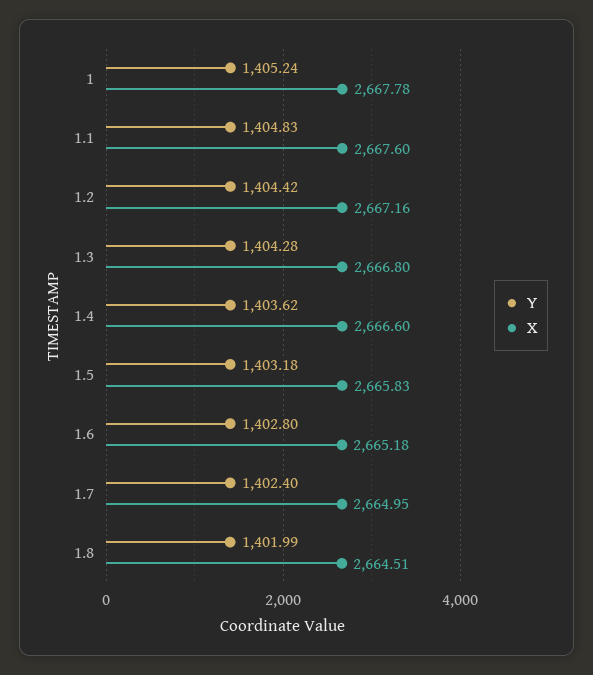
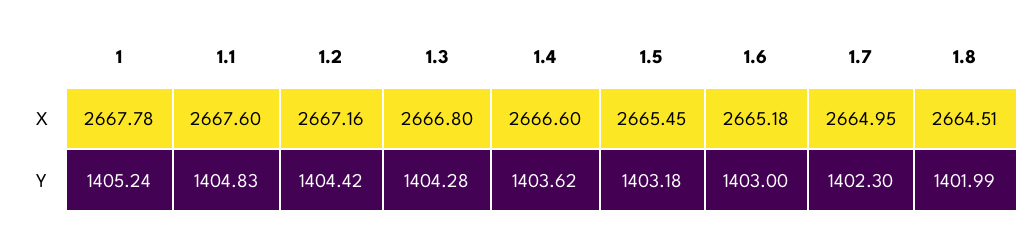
X, 1.5: 2665.83 -> 2665.45
Y, 1.6: 1402.8 -> 1403
Y, 1.7: 1402.4 -> 1402.3

